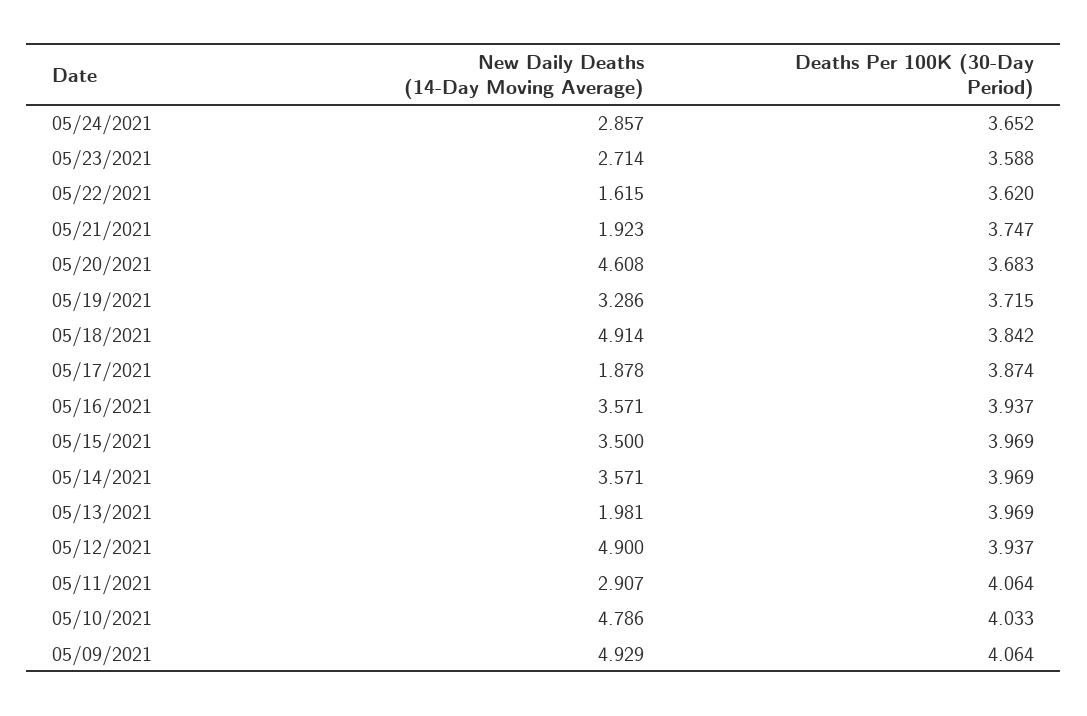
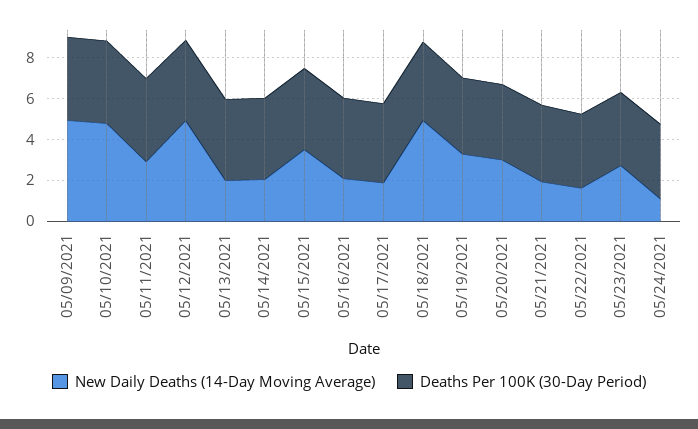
New Daily Deaths (14-Day Moving Average), 05/24/2021: 2.857 -> 1
New Daily Deaths (14-Day Moving Average), 05/20/2021: 4.608 -> 3
New Daily Deaths (14-Day Moving Average), 05/16/2021: 3.571 -> 2
New Daily Deaths (14-Day Moving Average), 05/14/2021: 3.571 -> 2

